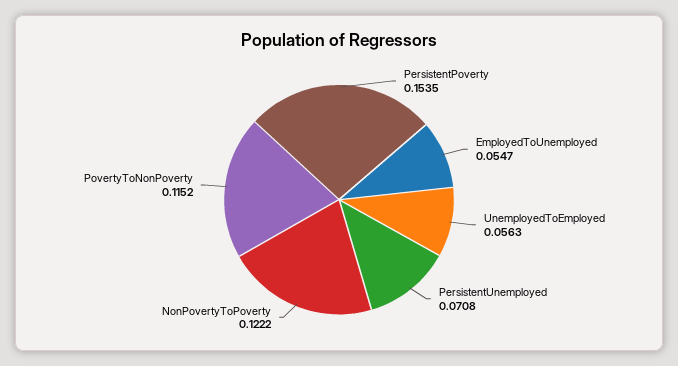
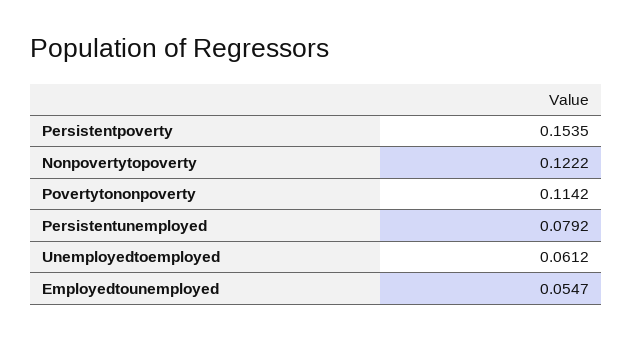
UnemployedToEmployed: 0.0563 -> 0.0612
PersistentUnemployed: 0.0708 -> 0.0792
PovertyToNonPoverty: 0.1152 -> 0.1142

